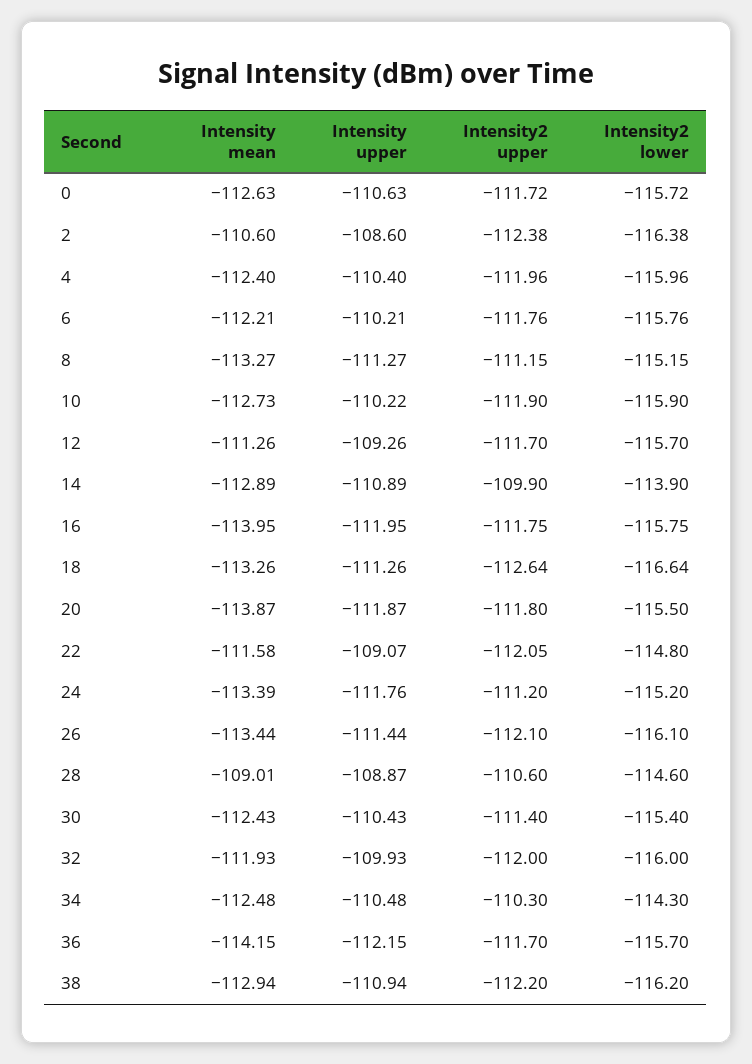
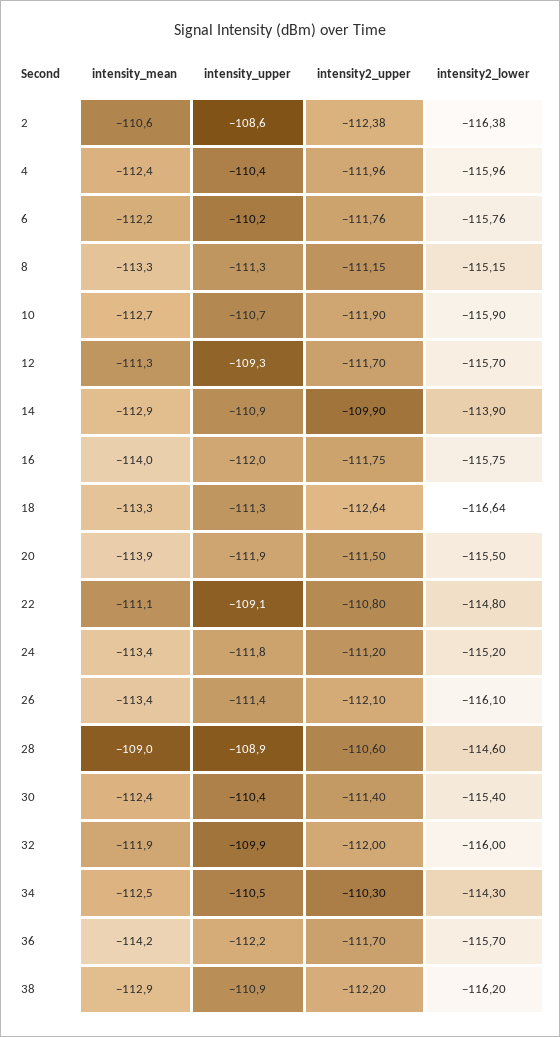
Intensity mean, 0: -112.63 -> none
Intensity upper, 0: -110.63 -> none
Intensity2 upper, 0: -111.72 -> none
Intensity2 lower, 0: -115.72 -> none
Intensity upper, 10: -110.22 -> -110.7
Intensity2 upper, 20: -111.8 -> -111.5
Intensity mean, 22: -111.58 -> -111.1
Intensity2 upper, 22: -112.05 -> -110.8

